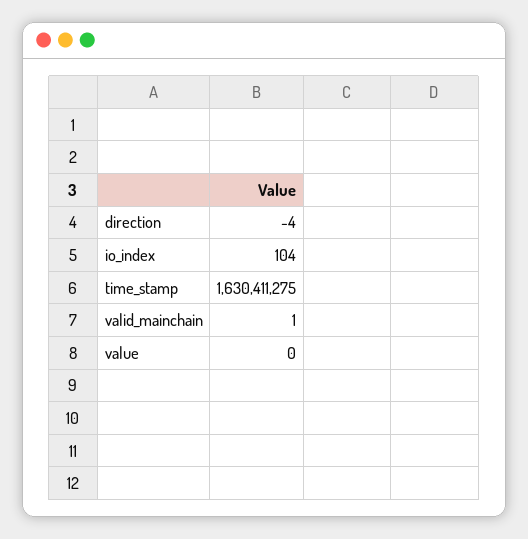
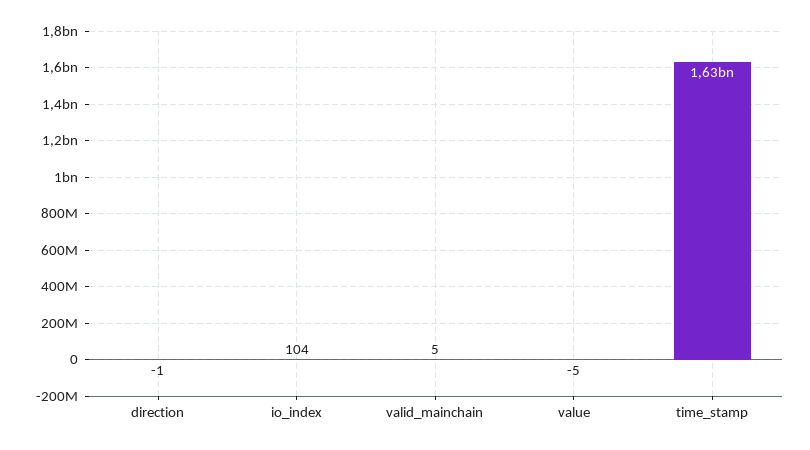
direction: -4 -> -1
valid_mainchain: 1 -> 5
value: 0 -> -5

